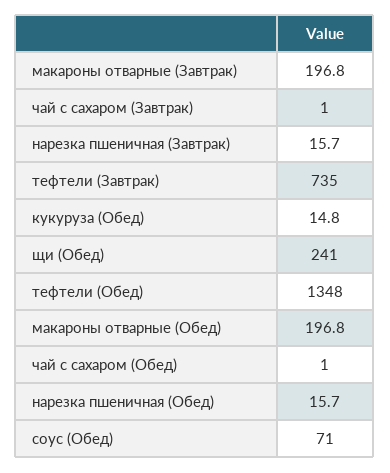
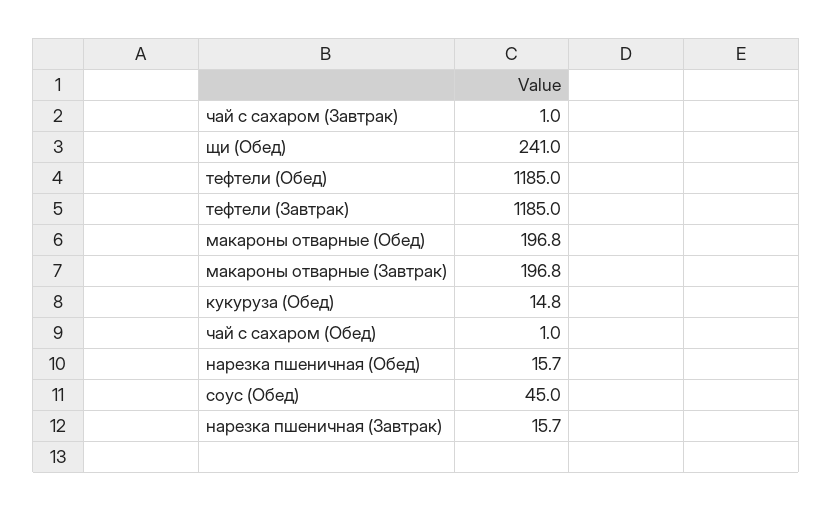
тефтели (Завтрак): 735 -> 1185
тефтели (Обед): 1348 -> 1185
соус (Обед): 71 -> 45

